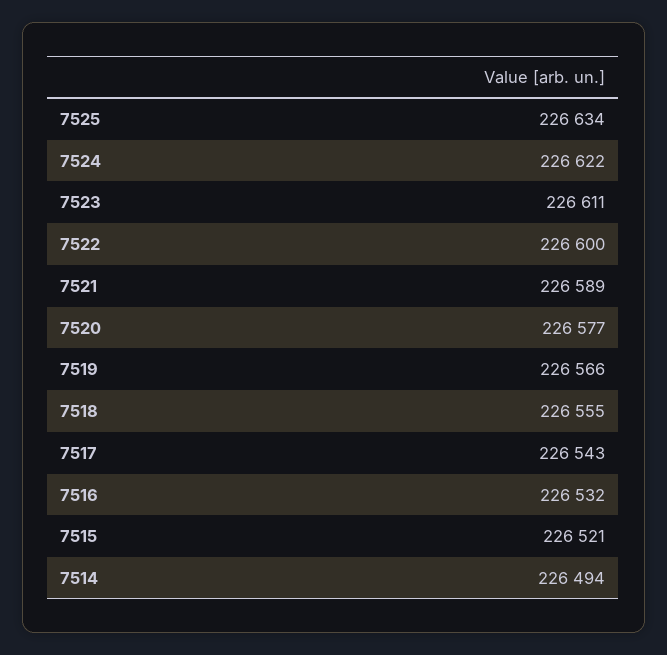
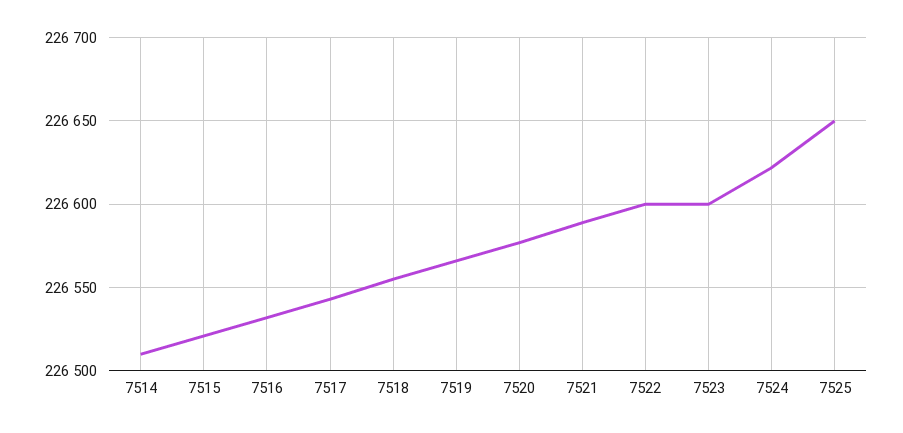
7525: 226634 -> 226650
7523: 226611 -> 226600
7514: 226494 -> 226510

